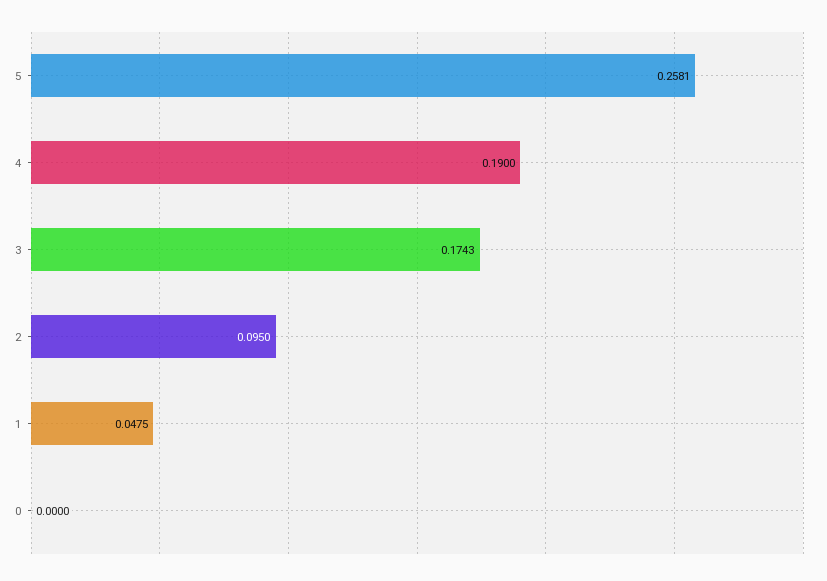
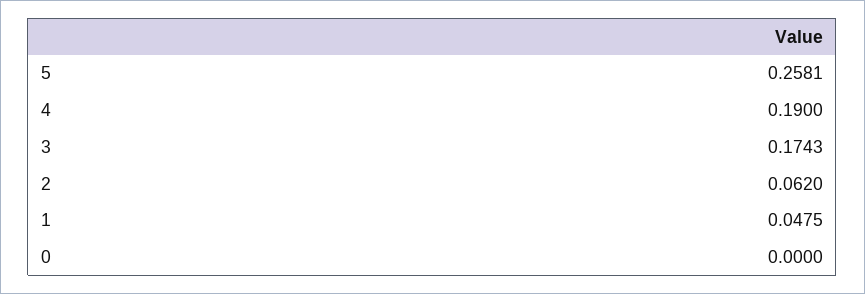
2: 0.095 -> 0.062

